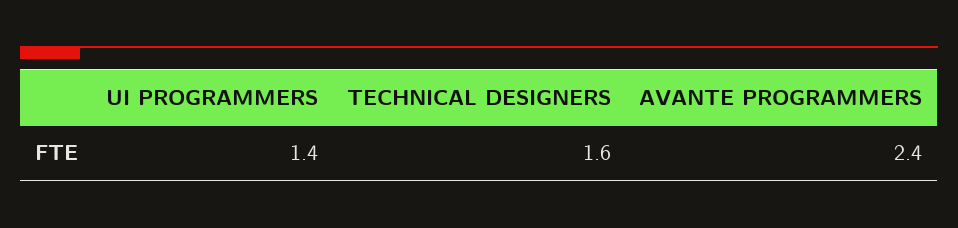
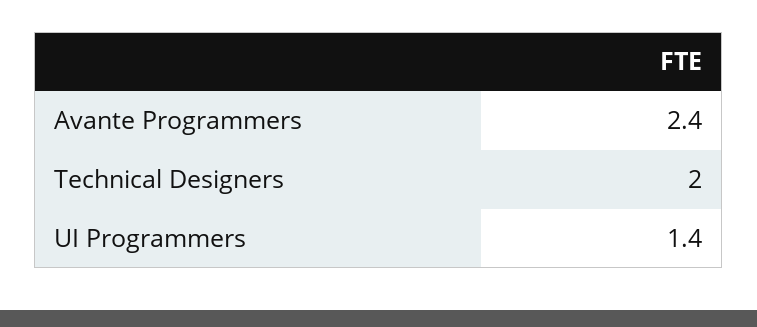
TECHNICAL DESIGNERS: 1.6 -> 2

